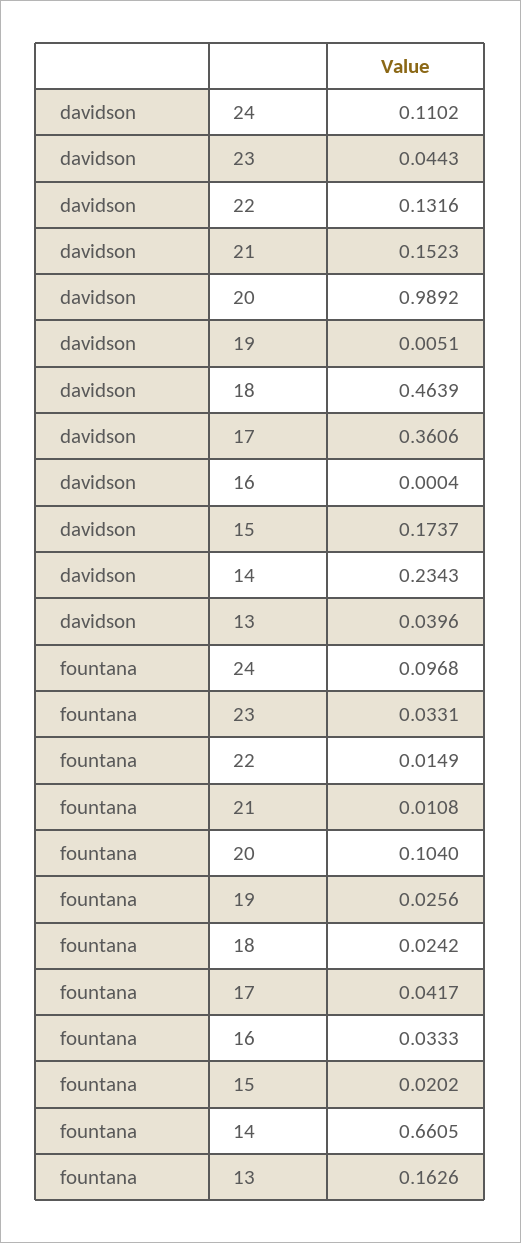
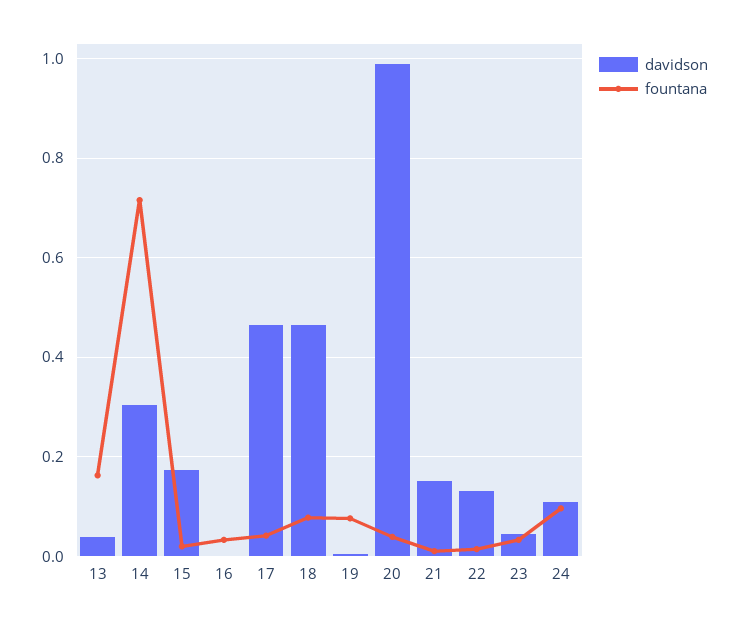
davidson, 17: 0.3606 -> 0.46
davidson, 14: 0.2343 -> 0.3
fountana, 20: 0.104 -> 0.04
fountana, 19: 0.0256 -> 0.08
fountana, 18: 0.0242 -> 0.08
fountana, 14: 0.6605 -> 0.72

